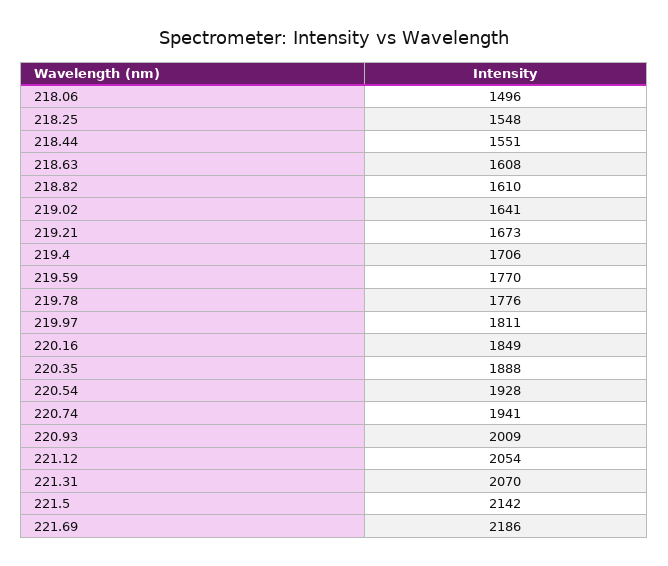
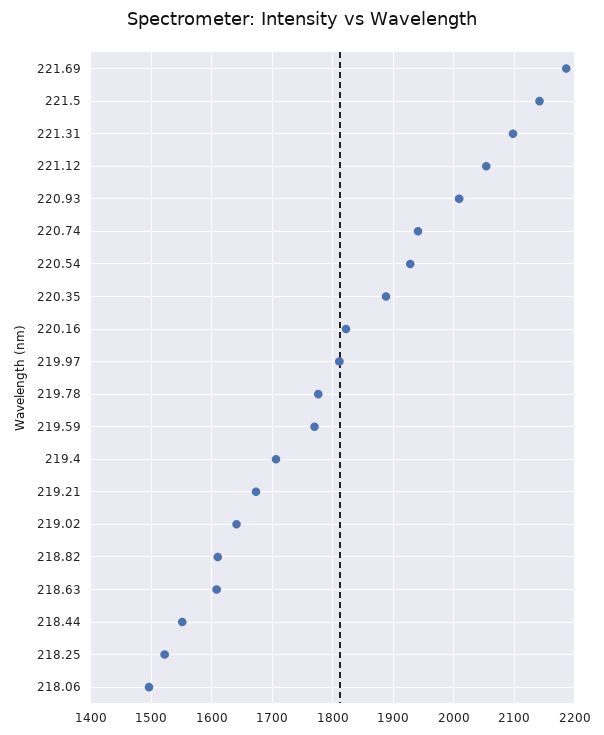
218.25: 1548 -> 1520
220.16: 1849 -> 1820
221.31: 2070 -> 2100

